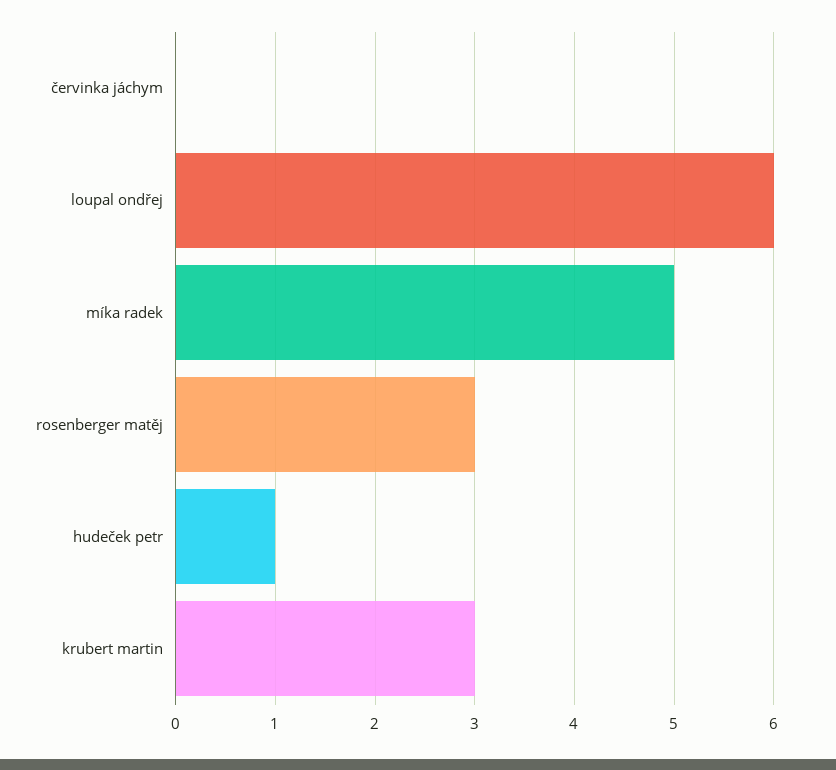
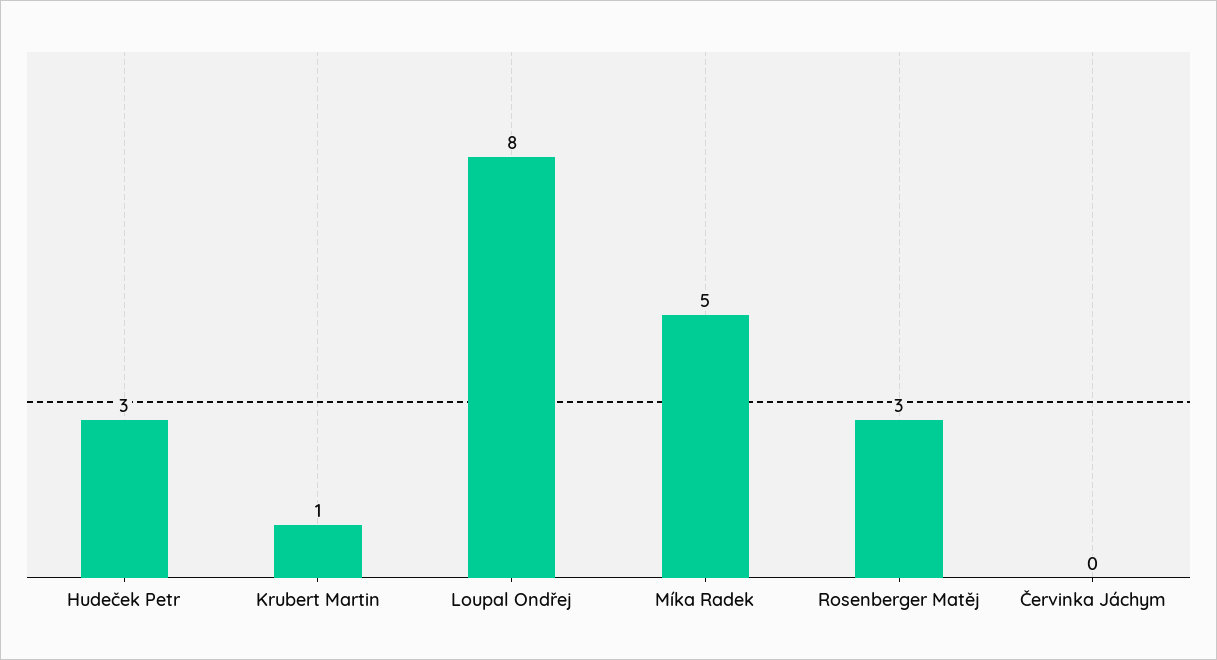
loupal ondřej: 6 -> 8
hudeček petr: 1 -> 3
krubert martin: 3 -> 1

